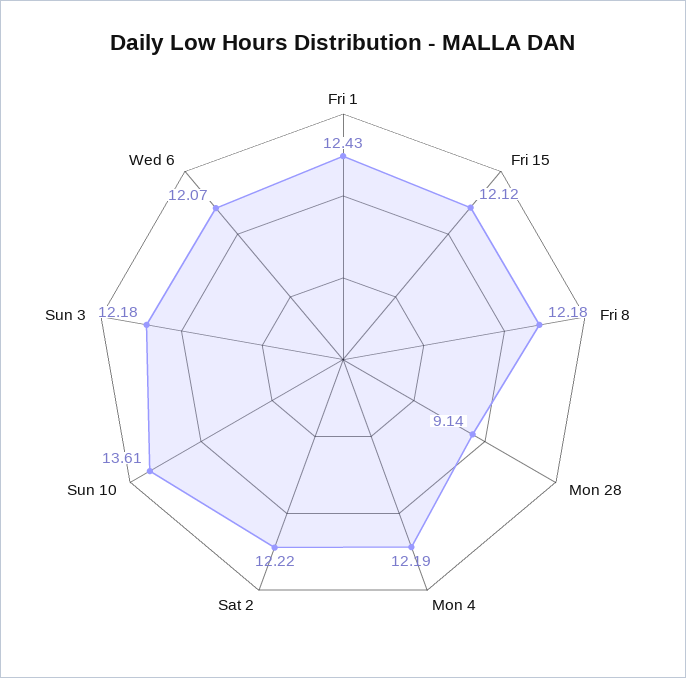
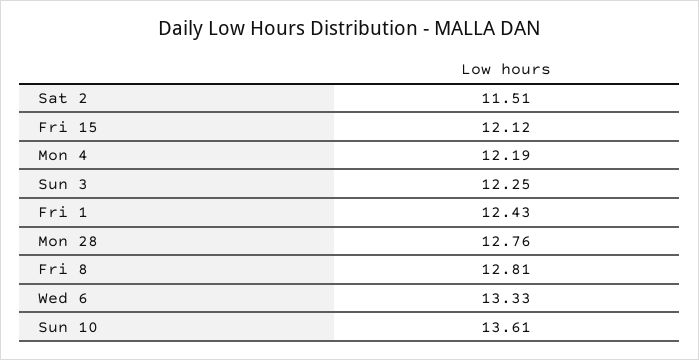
Fri 8: 12.18 -> 12.81
Mon 28: 9.14 -> 12.76
Sat 2: 12.22 -> 11.51
Sun 3: 12.18 -> 12.25
Wed 6: 12.07 -> 13.33

